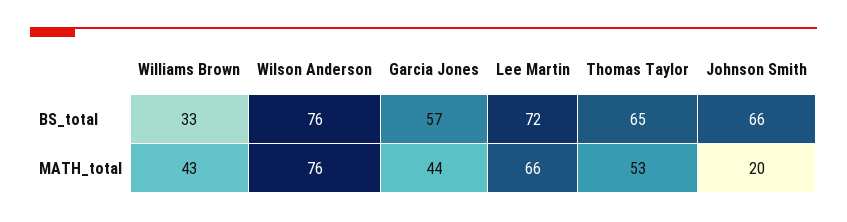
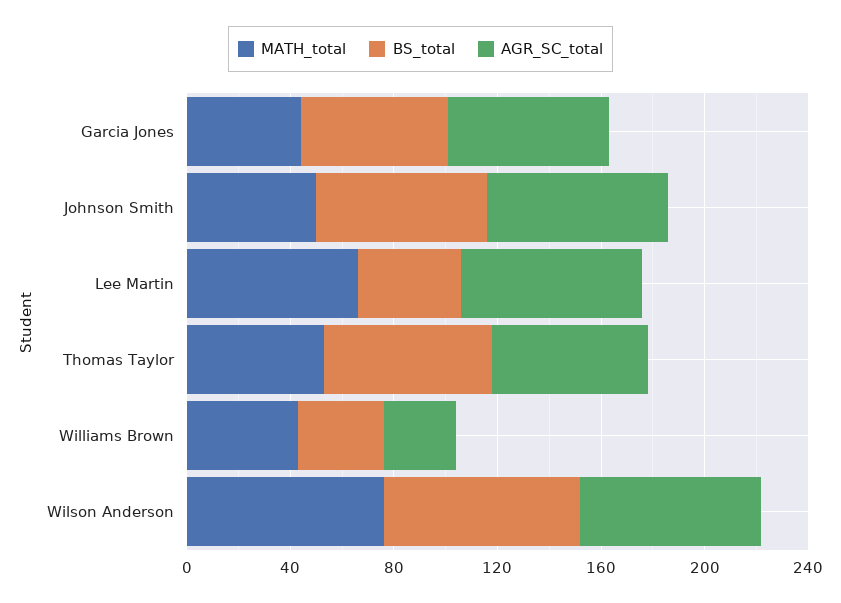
BS_total, Lee Martin: 72 -> 40
MATH_total, Johnson Smith: 20 -> 50
AGR_SC_total, Garcia Jones: none -> 60
AGR_SC_total, Johnson Smith: none -> 70
AGR_SC_total, Lee Martin: none -> 70
AGR_SC_total, Thomas Taylor: none -> 60
AGR_SC_total, Williams Brown: none -> 30
AGR_SC_total, Wilson Anderson: none -> 70

